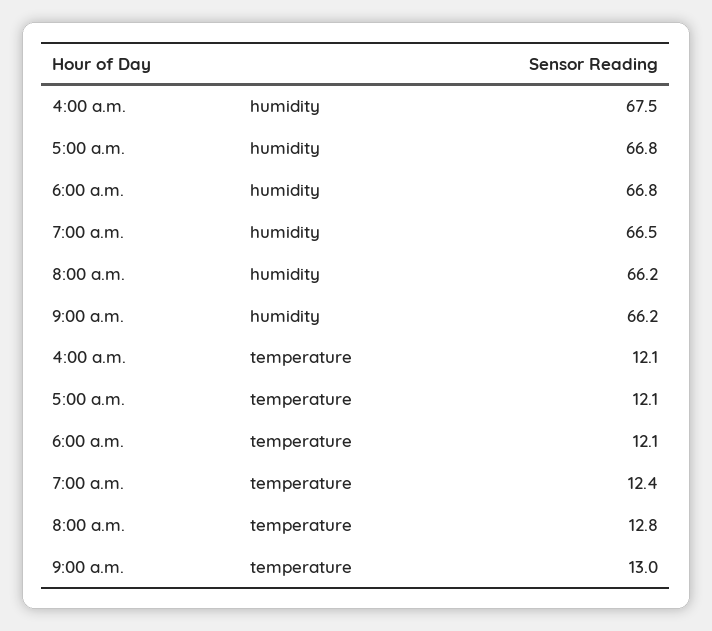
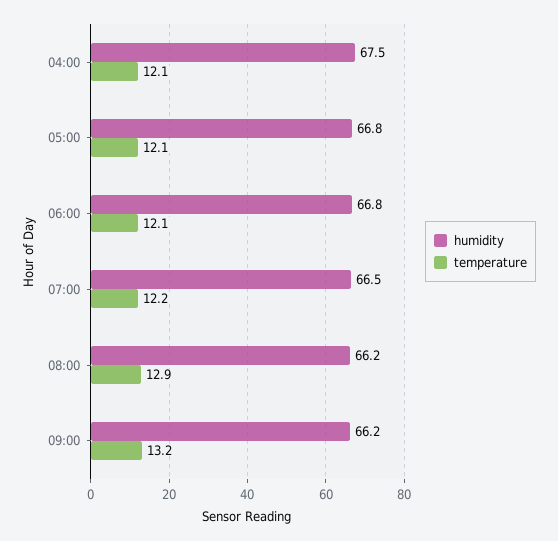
temperature, 7:00 a.m.: 12.4 -> 12.2
temperature, 8:00 a.m.: 12.8 -> 12.9
temperature, 9:00 a.m.: 13 -> 13.2

